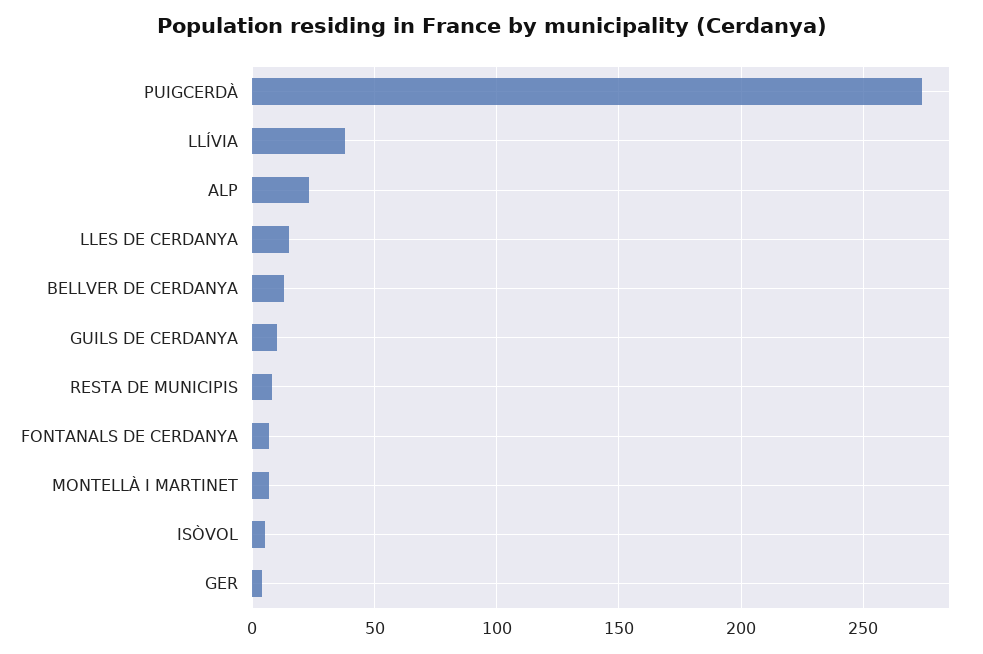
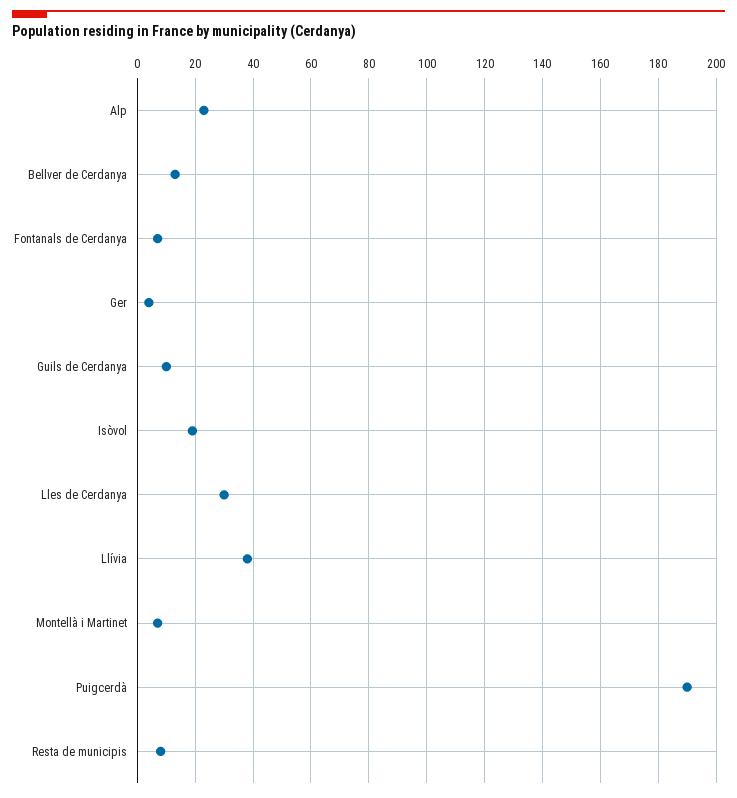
PUIGCERDÀ: 275 -> 190
LLES DE CERDANYA: 15 -> 30
ISÒVOL: 5 -> 20

